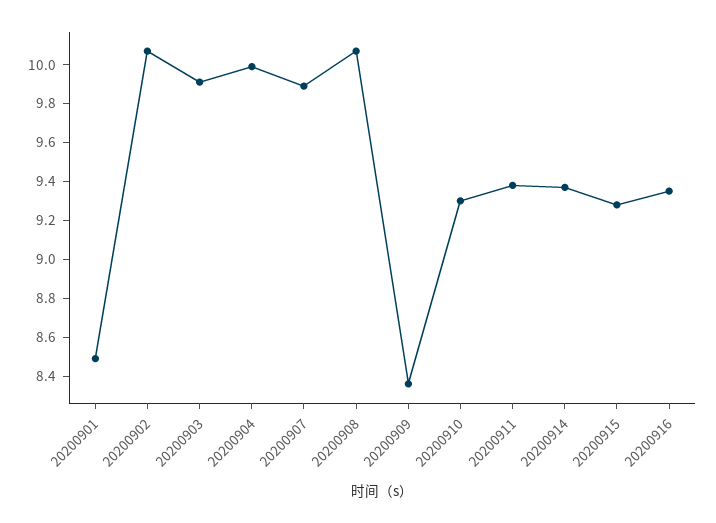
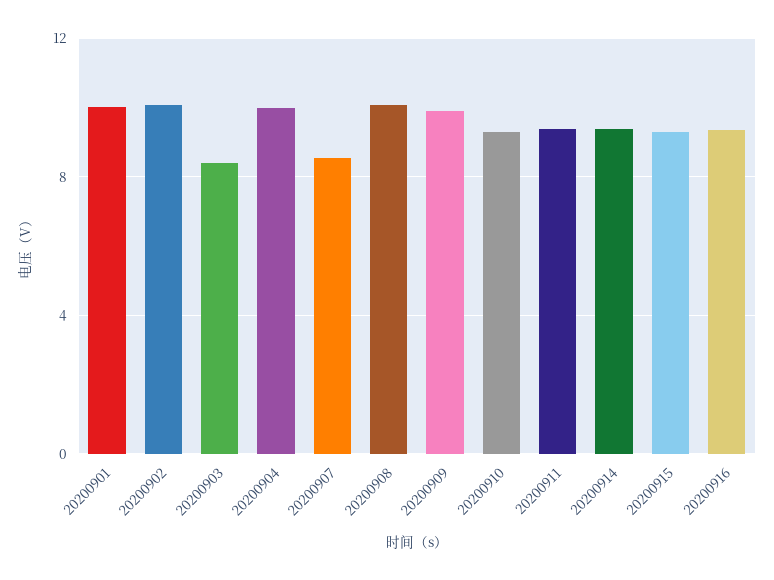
20200901: 8.5 -> 10
20200903: 9.9 -> 8.5
20200907: 9.9 -> 8.5
20200909: 8.35 -> 10

